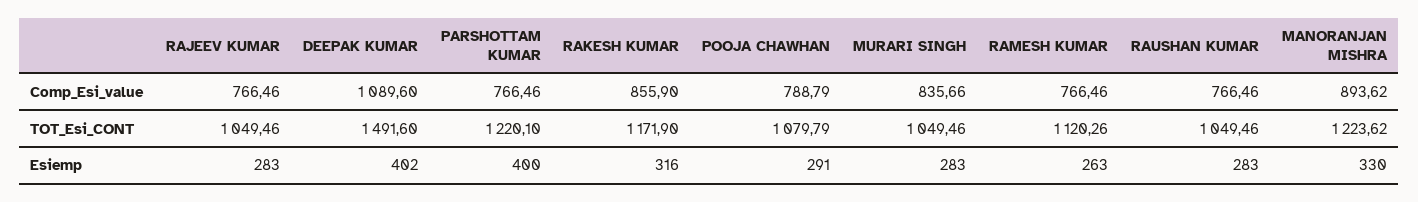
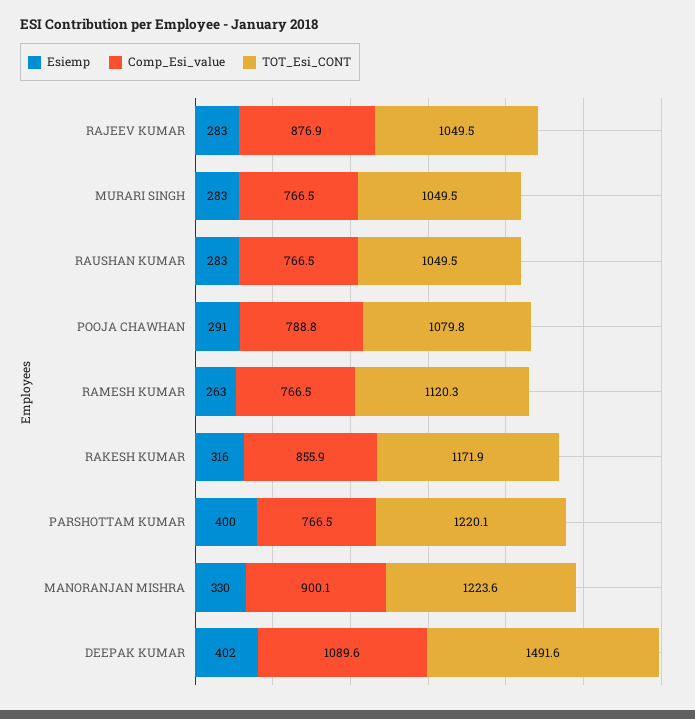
Comp_Esi_value, RAJEEV KUMAR: 766.46 -> 876.9
Comp_Esi_value, MURARI SINGH: 835.66 -> 766.5
Comp_Esi_value, MANORANJAN MISHRA: 893.62 -> 900.1

